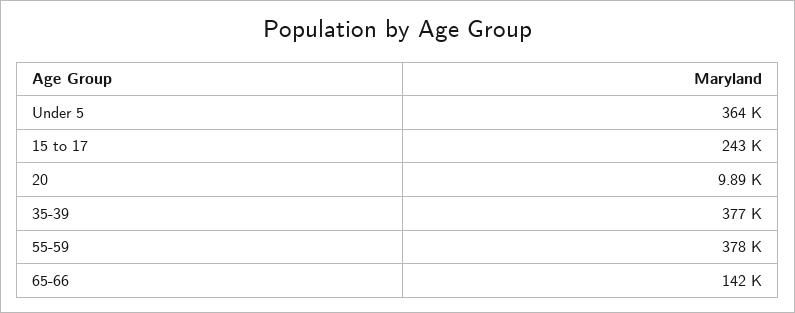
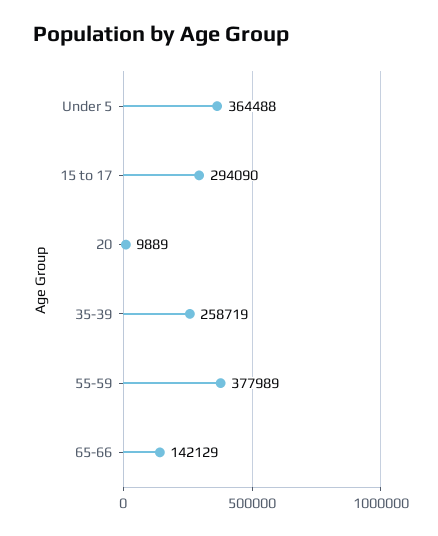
15 to 17: 243000 -> 294090
35-39: 377000 -> 258719

